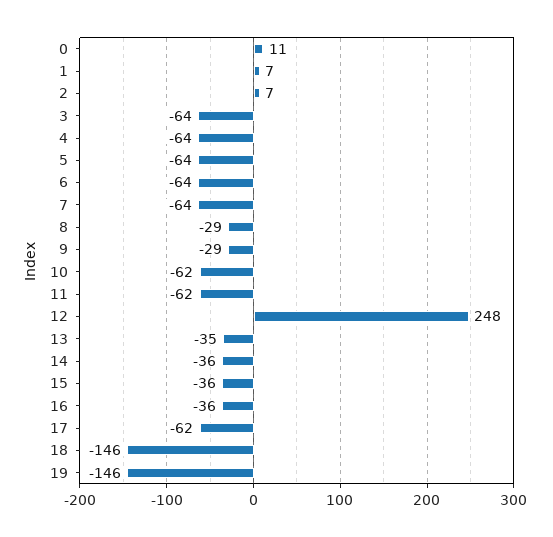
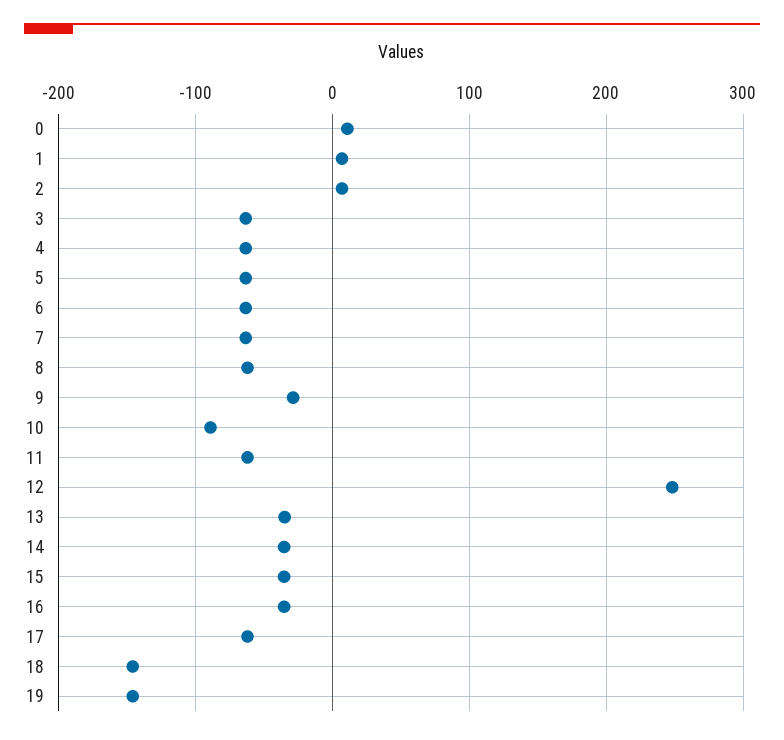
8: -29 -> -60
10: -62 -> -90

